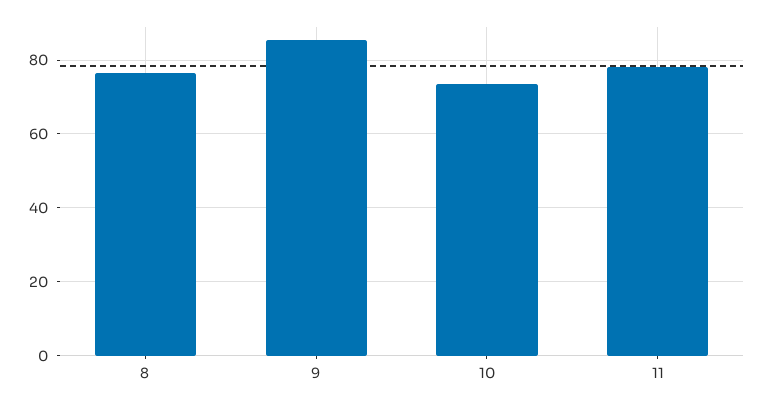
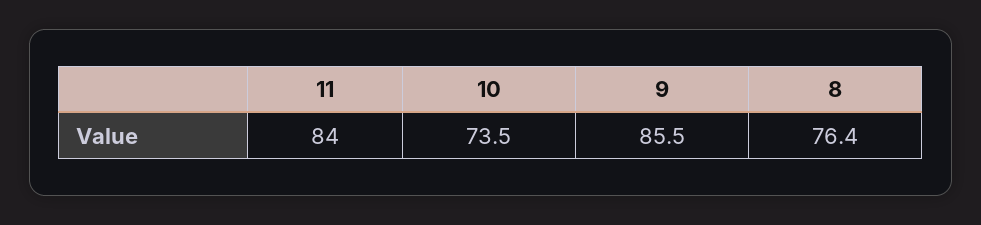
11: 78 -> 84

